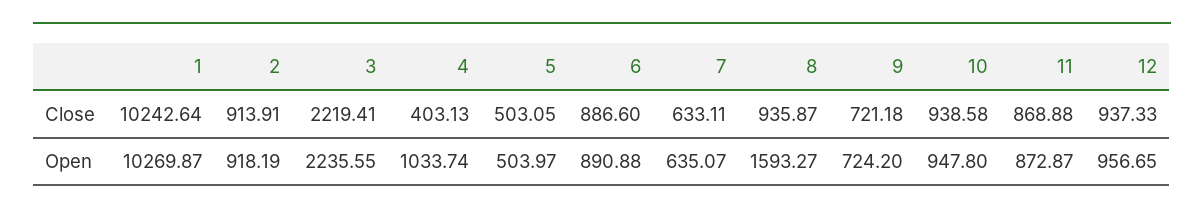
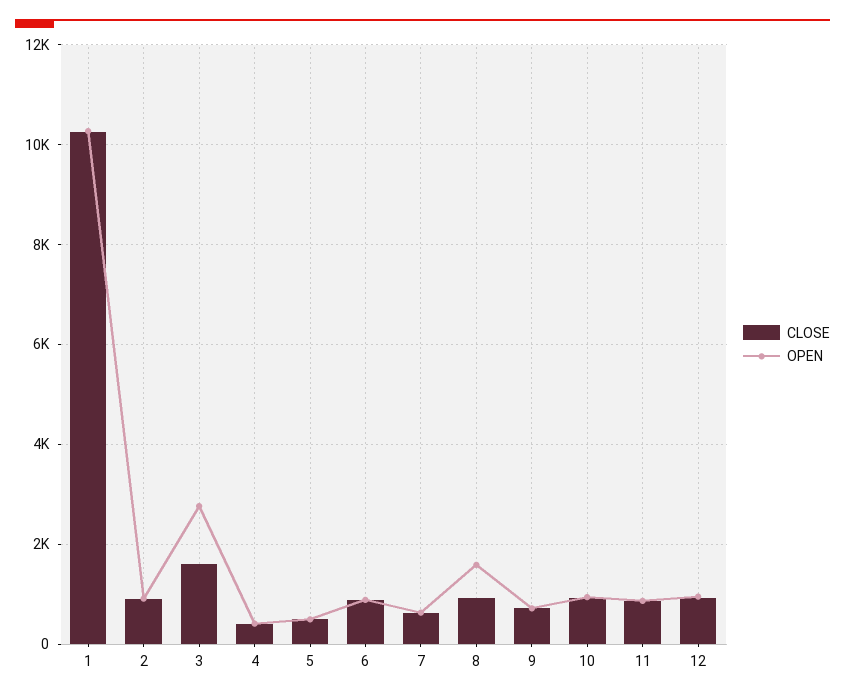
Close, 3: 2219.41 -> 1600
Open, 3: 2235.55 -> 2800
Open, 4: 1033.74 -> 400

